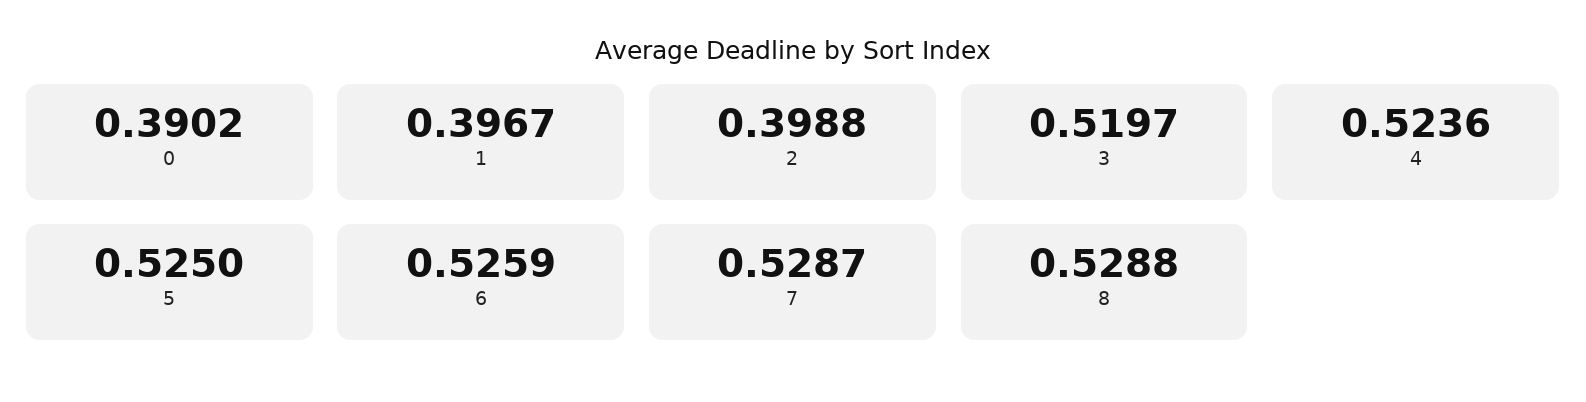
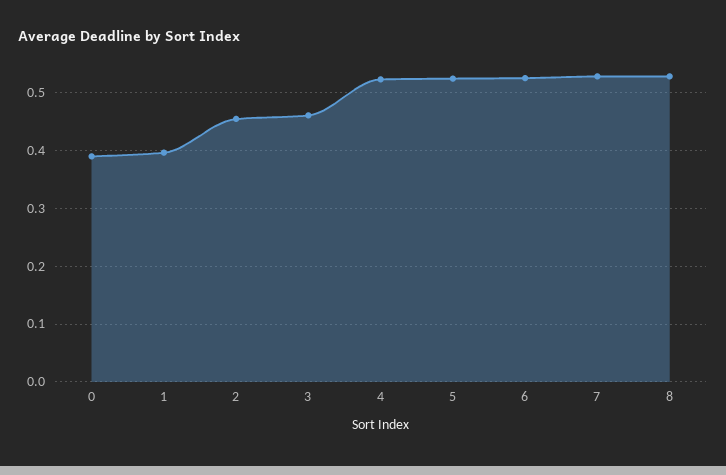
2: 0.3988 -> 0.46
3: 0.5197 -> 0.46

